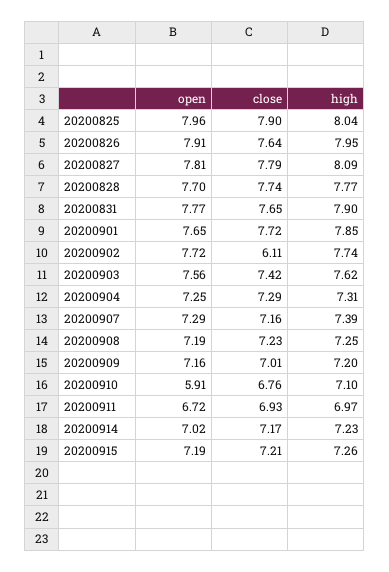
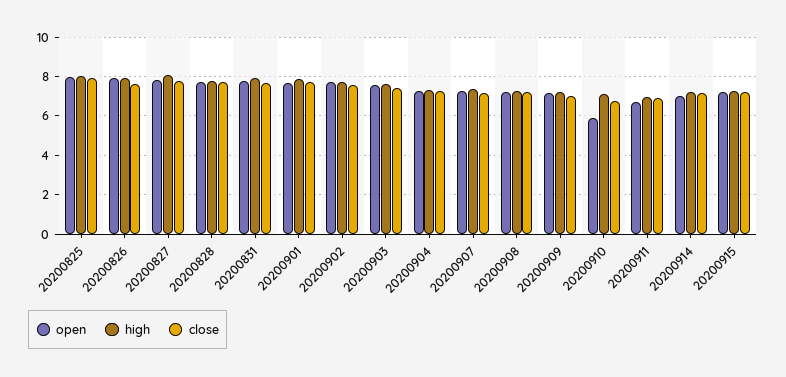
close, 20200902: 6.11 -> 7.5

